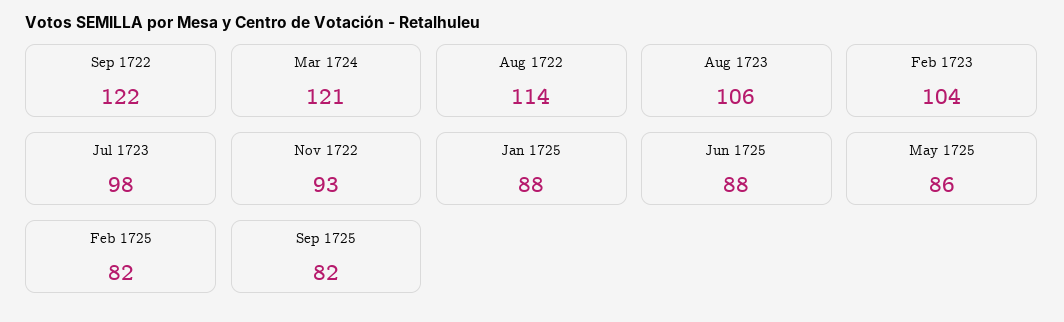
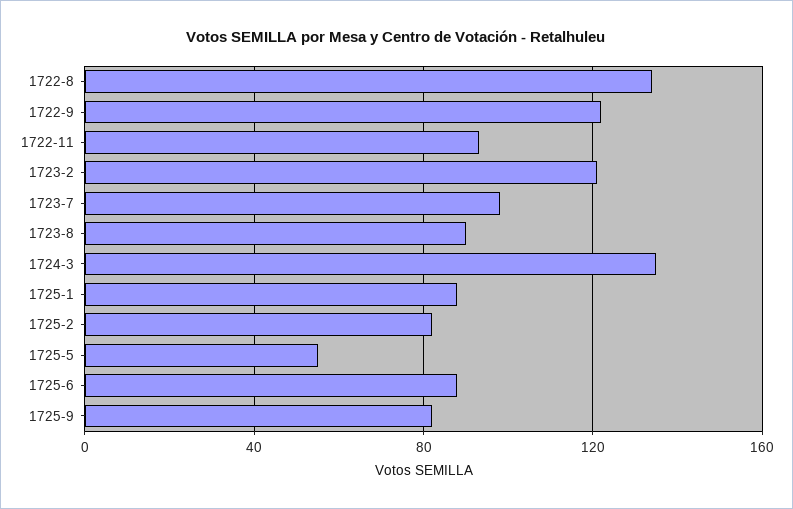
Mar 1724: 121 -> 135
Aug 1722: 114 -> 135
Aug 1723: 106 -> 90
Feb 1723: 104 -> 120
May 1725: 86 -> 55

